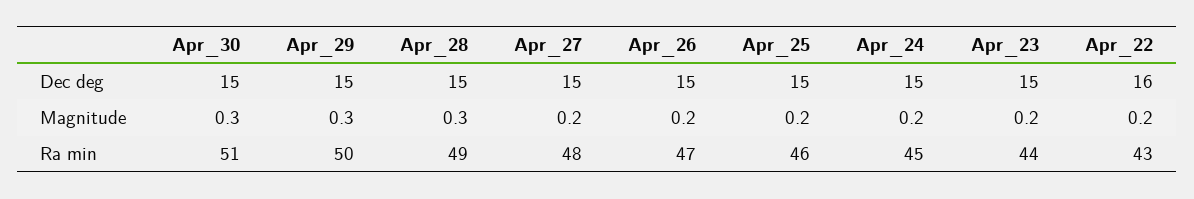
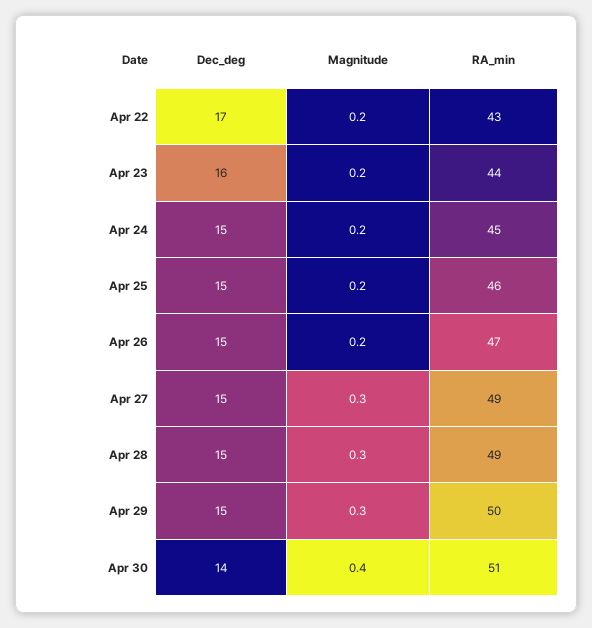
Apr_30, Dec deg: 15 -> 14
Apr_23, Dec deg: 15 -> 16
Apr_22, Dec deg: 16 -> 17
Apr_30, Magnitude: 0.3 -> 0.4
Apr_27, Magnitude: 0.2 -> 0.3
Apr_27, Ra min: 48 -> 49

